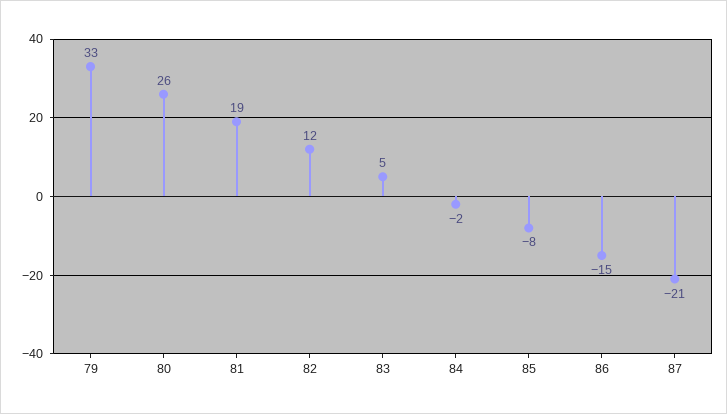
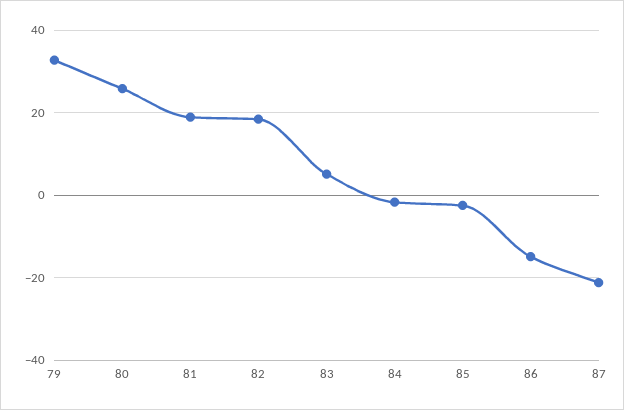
82: 12 -> 18
85: -8 -> -2

